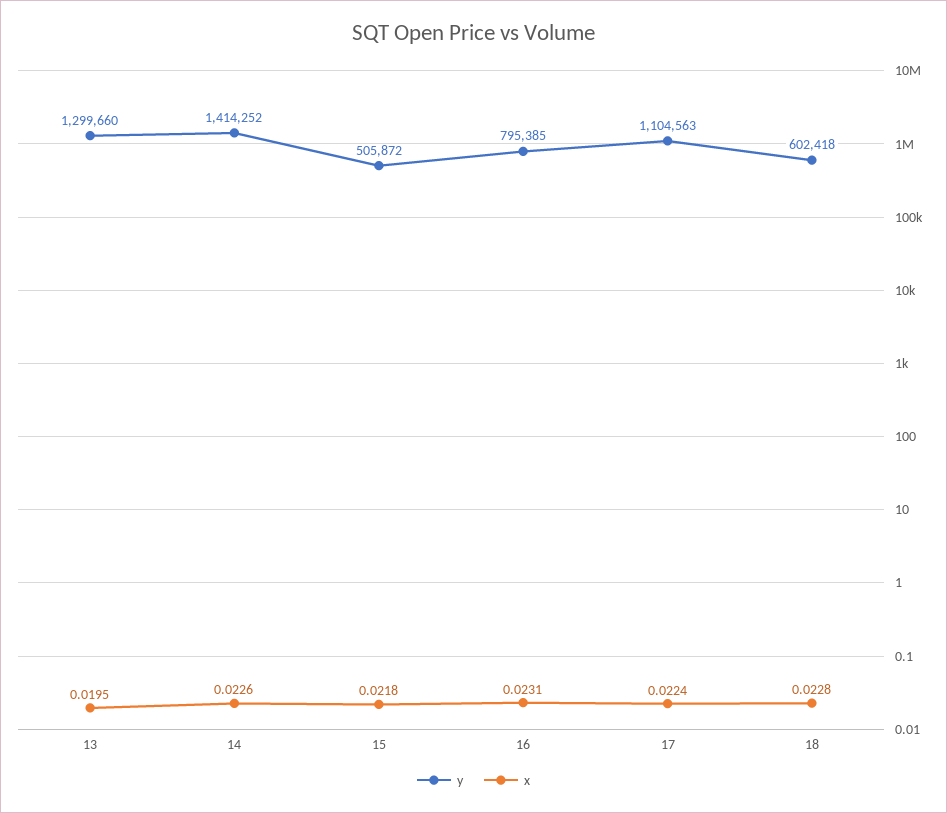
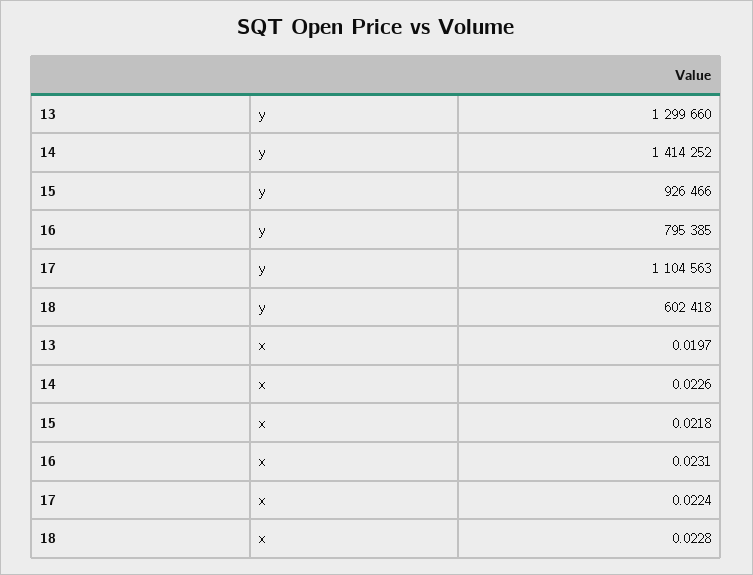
x, 13: 0.0195 -> 0.0197
y, 15: 505872 -> 926466

